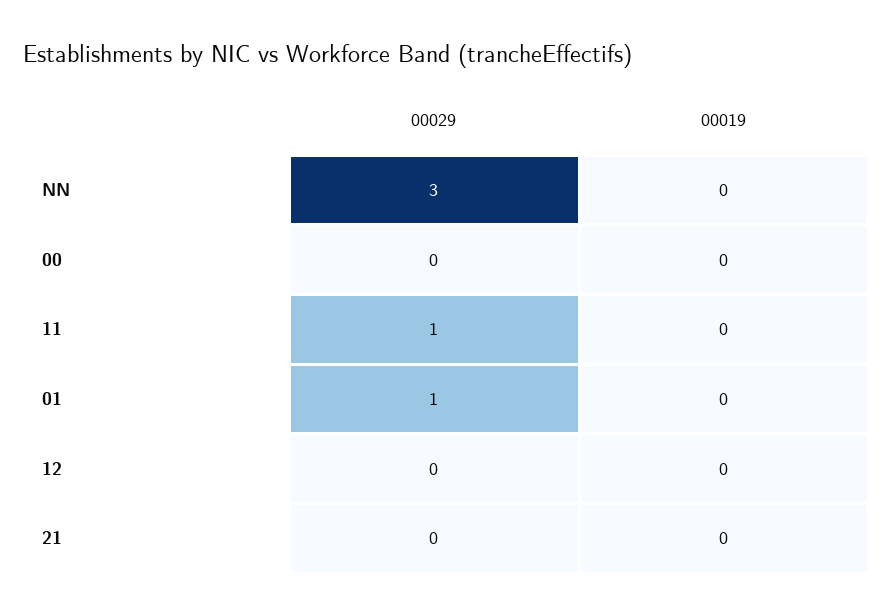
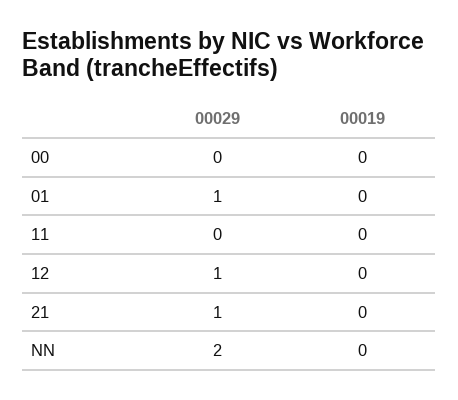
00029, NN: 3 -> 2
00029, 11: 1 -> 0
00029, 12: 0 -> 1
00029, 21: 0 -> 1

